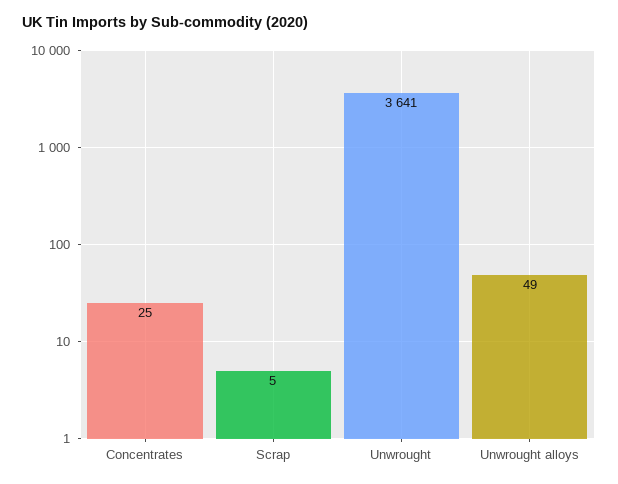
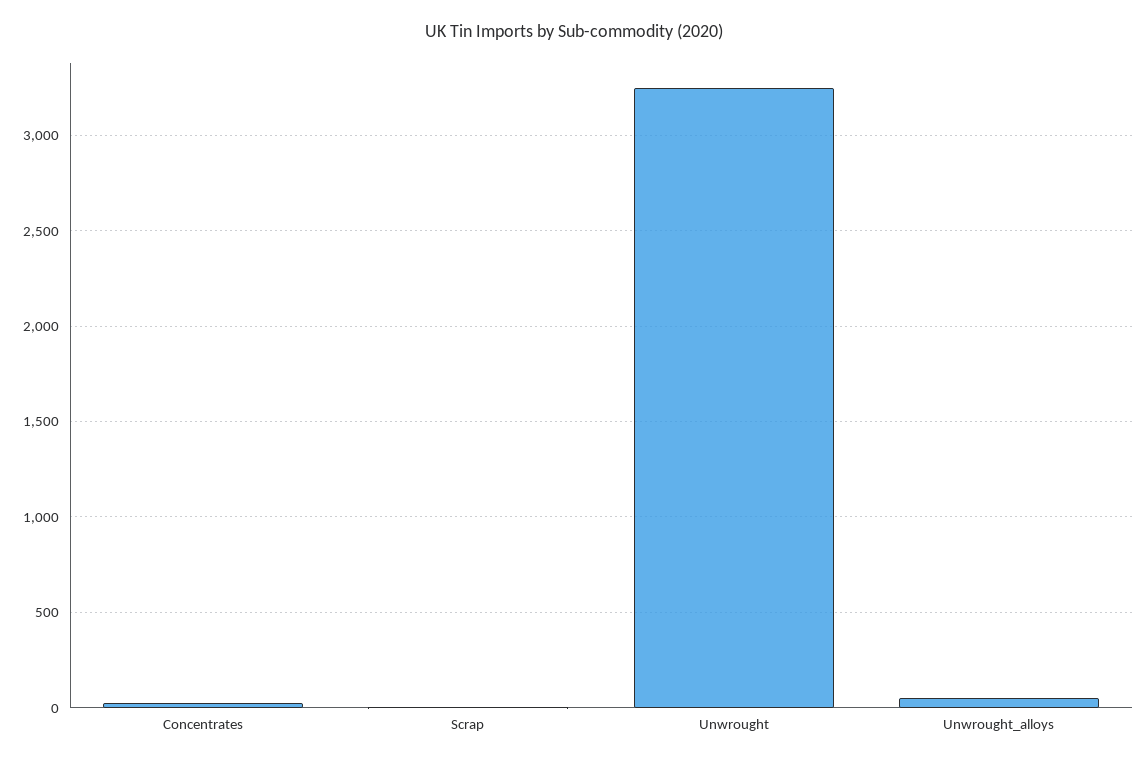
Unwrought: 3641 -> 3250

